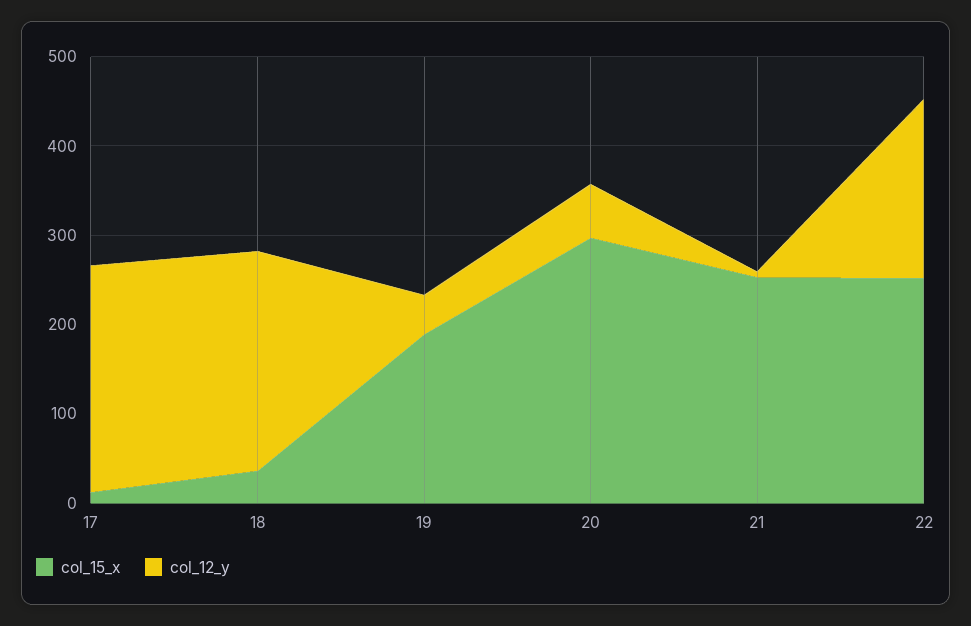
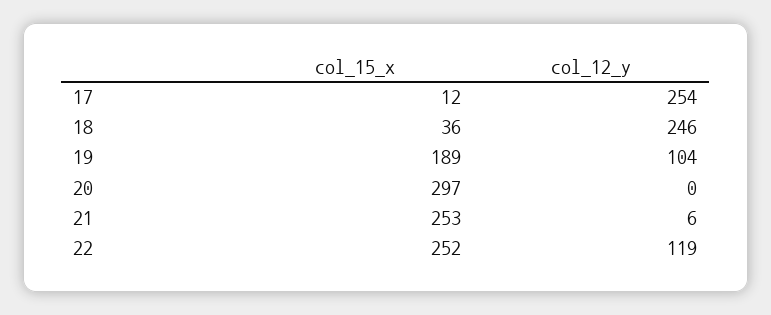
col_12_y, 19: 40 -> 104
col_12_y, 20: 60 -> 0
col_12_y, 22: 200 -> 119

